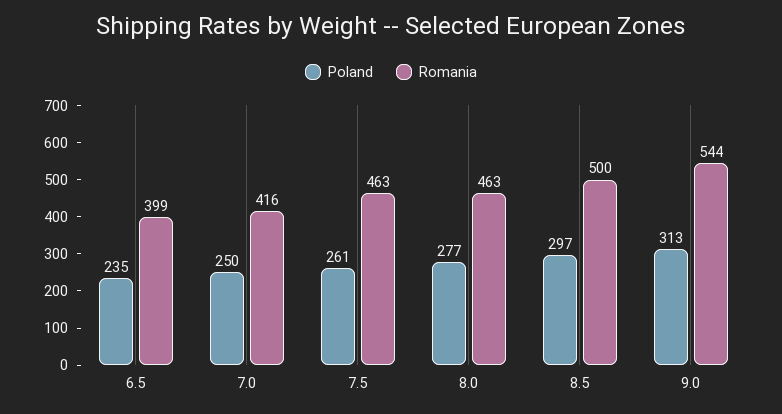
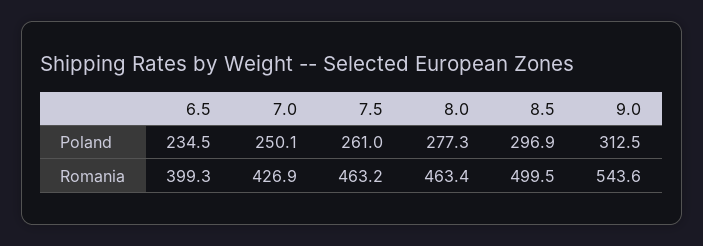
Romania, 7.0: 416 -> 426.9

